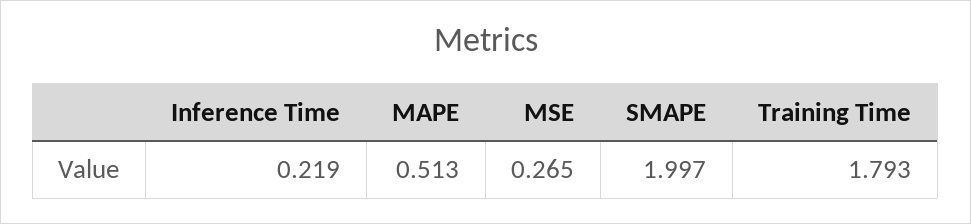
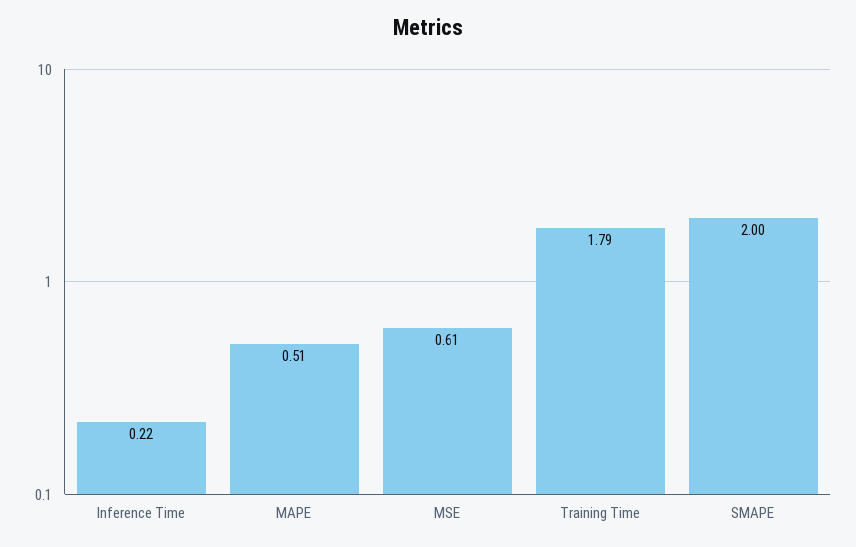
MSE: 0.265 -> 0.61

